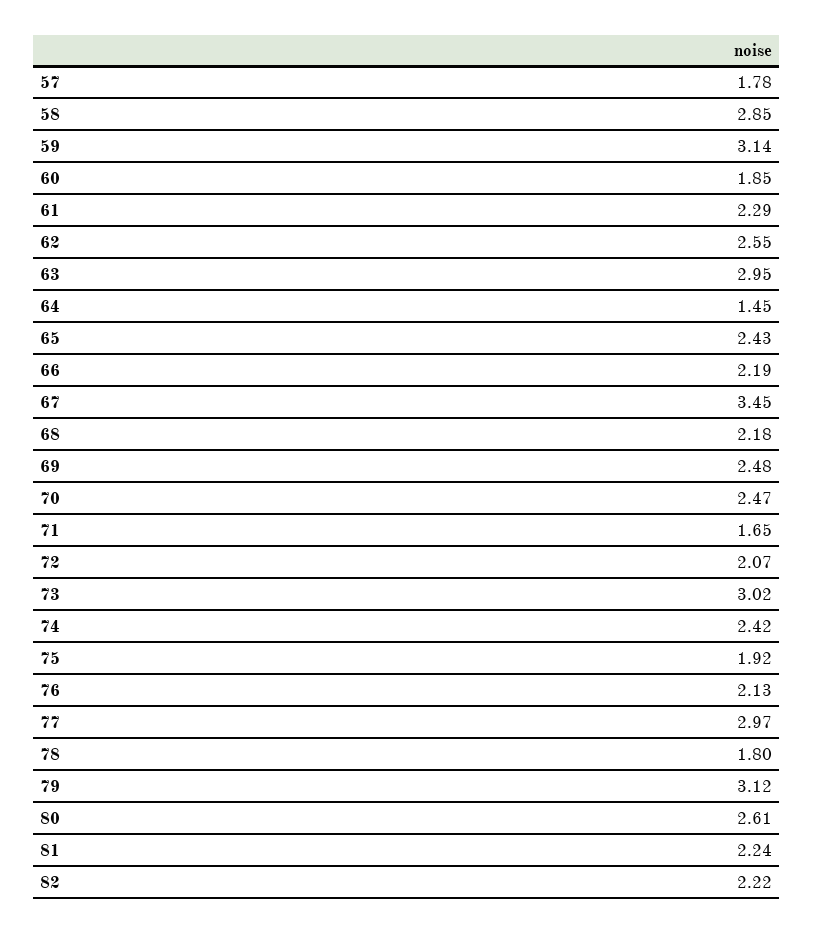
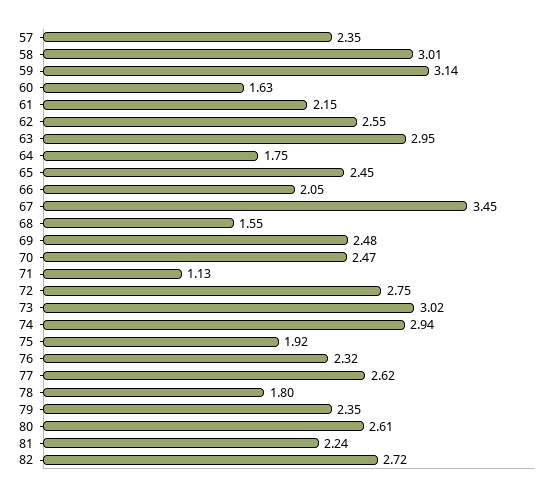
57: 1.78 -> 2.35
58: 2.85 -> 3.01
60: 1.85 -> 1.63
61: 2.29 -> 2.15
64: 1.45 -> 1.75
65: 2.43 -> 2.45
66: 2.19 -> 2.05
68: 2.18 -> 1.55
71: 1.65 -> 1.13
72: 2.07 -> 2.75
74: 2.42 -> 2.94
76: 2.13 -> 2.32
77: 2.97 -> 2.62
79: 3.12 -> 2.35
82: 2.22 -> 2.72

